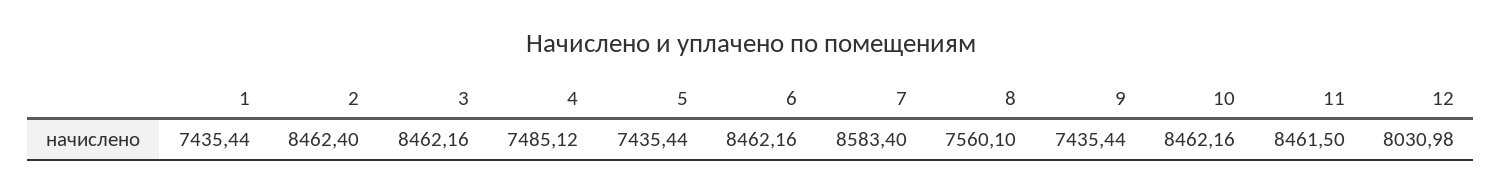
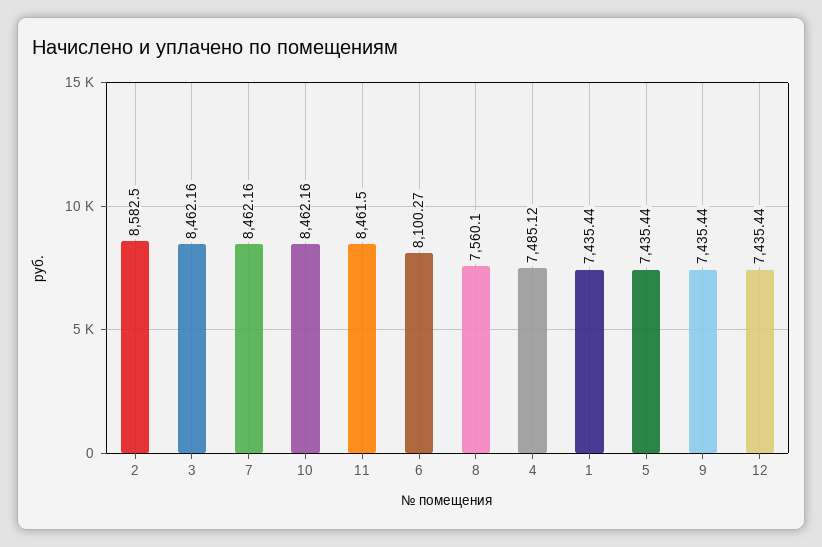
2: 8462.4 -> 8582.5
6: 8462.16 -> 8100.27
7: 8583.4 -> 8462.16
12: 8030.98 -> 7435.44

